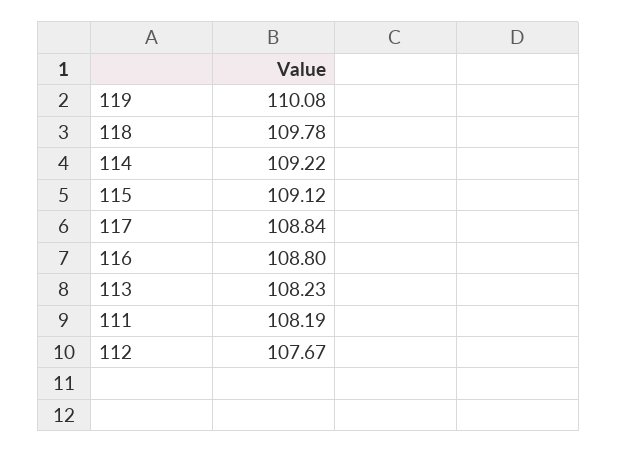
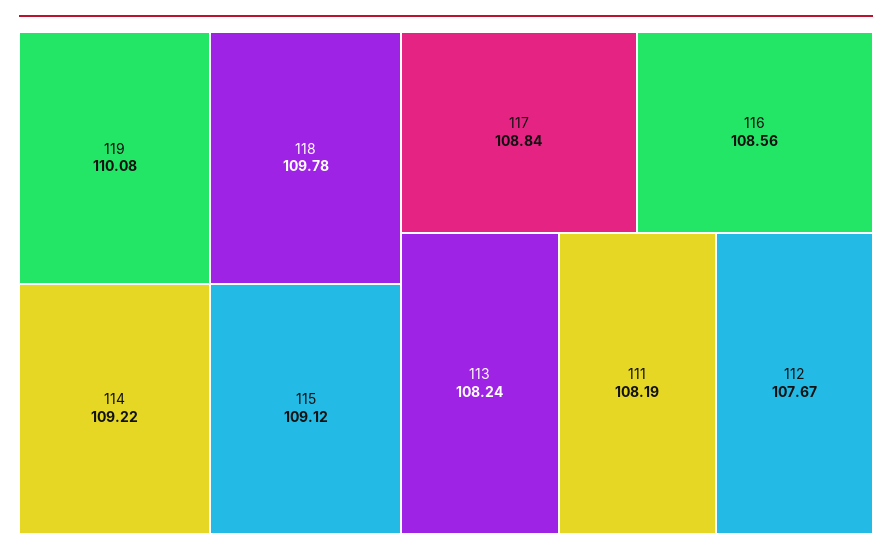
116: 108.8 -> 108.56
113: 108.23 -> 108.24

